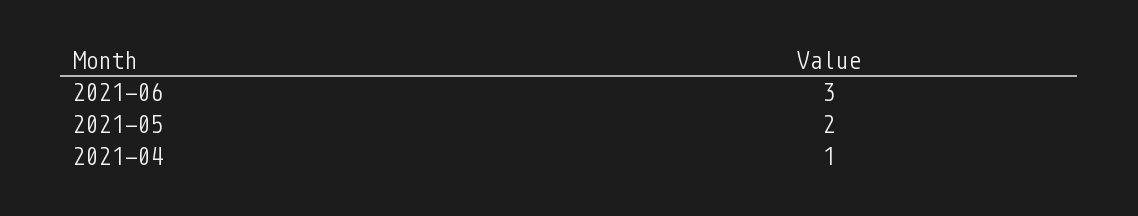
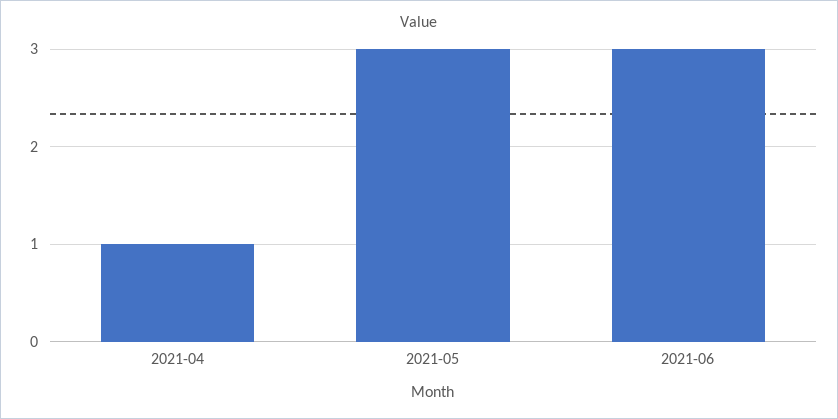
2021-05: 2 -> 3

